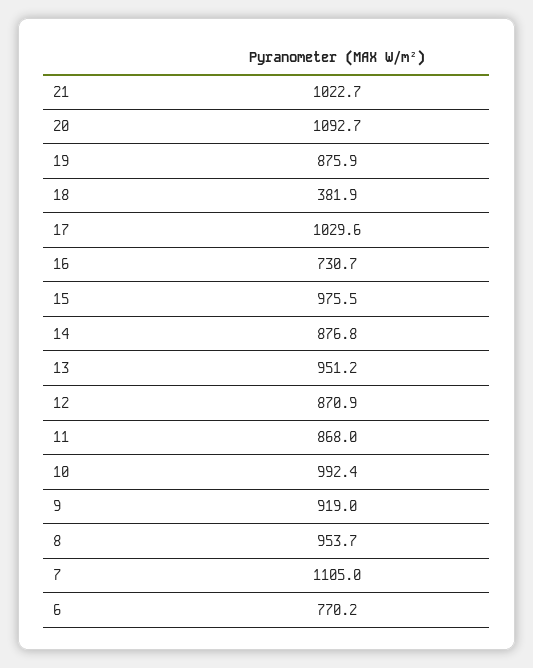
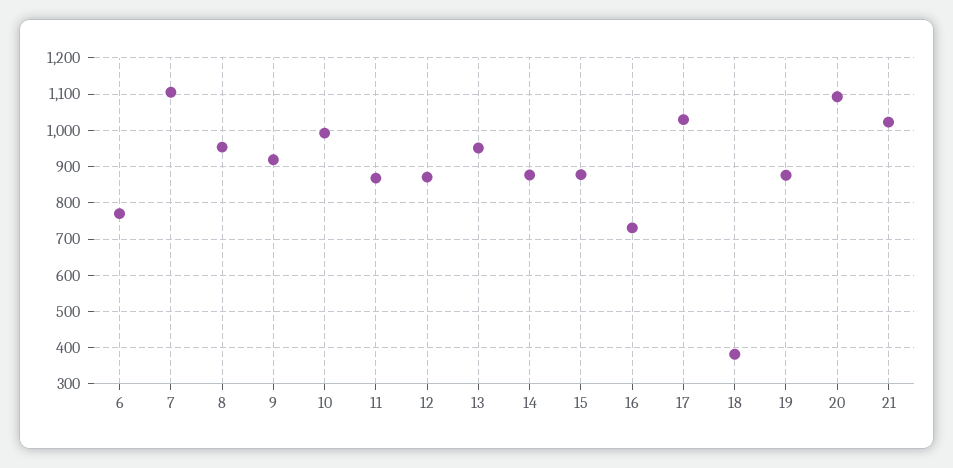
15: 975.5 -> 880

